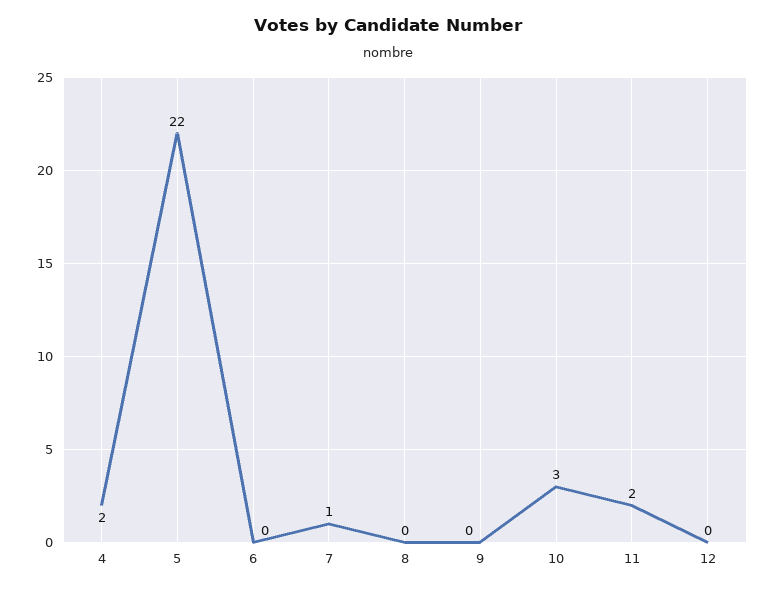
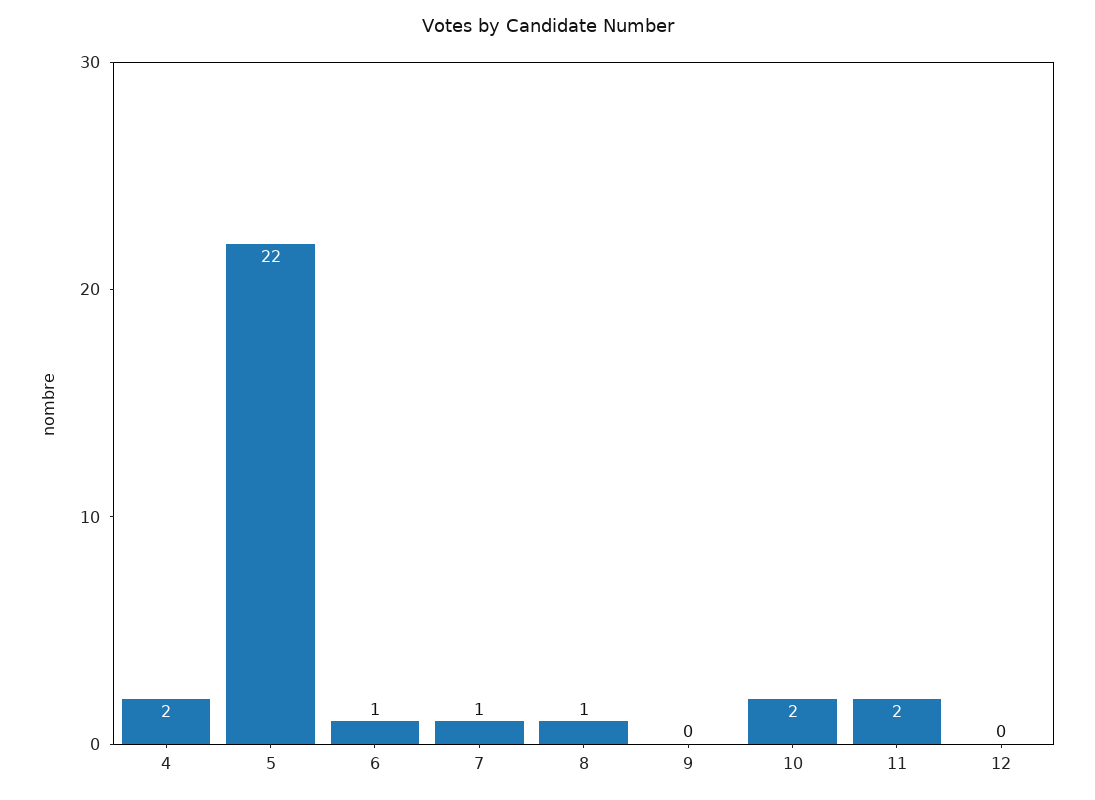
6: 0 -> 1
8: 0 -> 1
10: 3 -> 2

